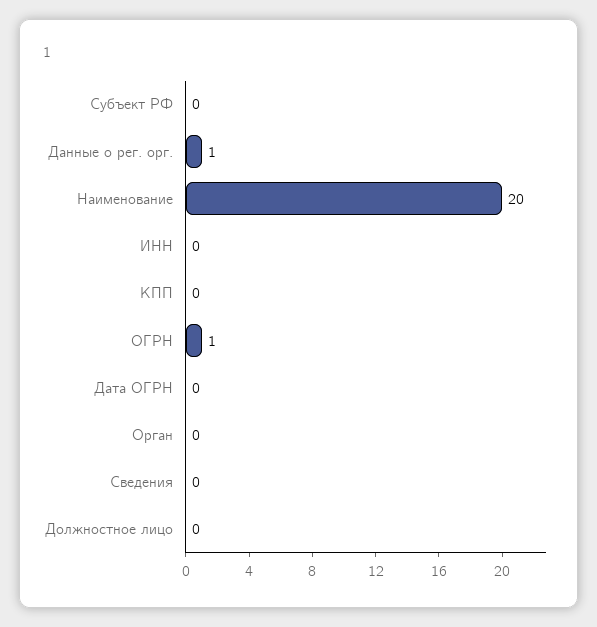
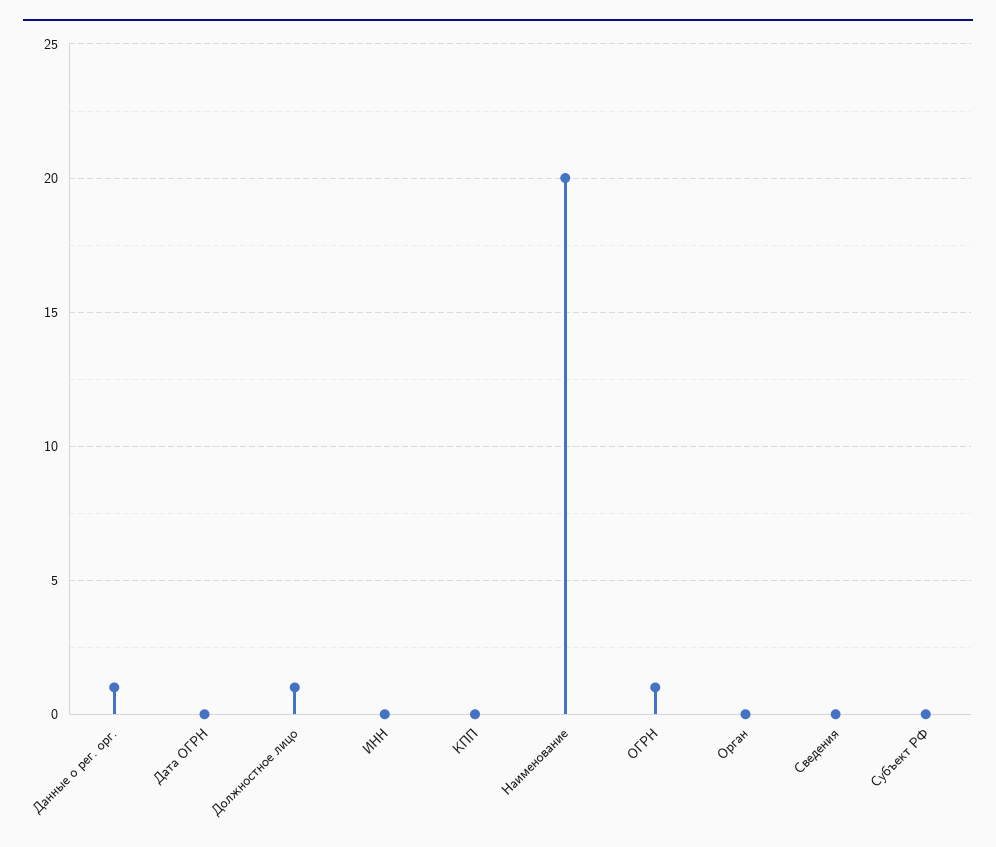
Должностное лицо: 0 -> 1

